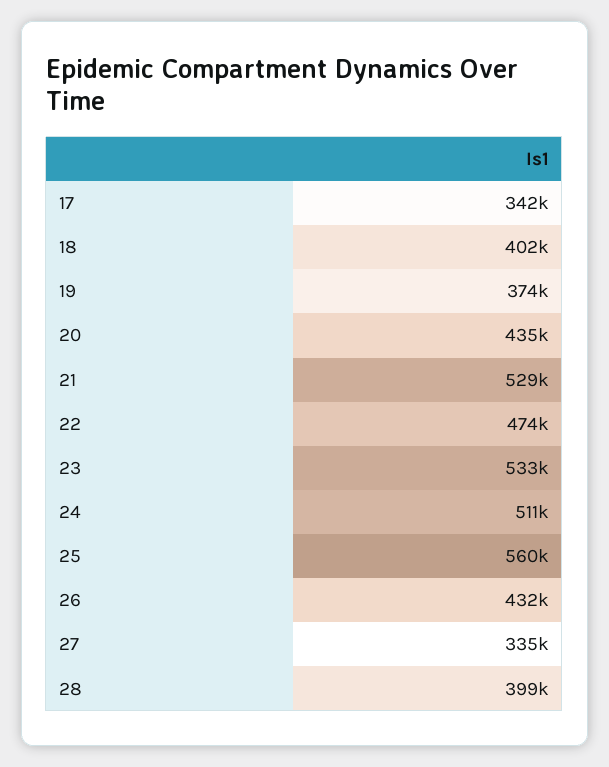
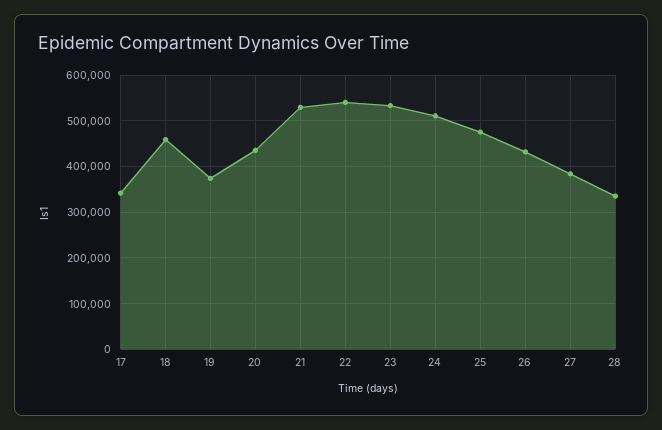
18: 402000 -> 460000
22: 474000 -> 540000
25: 560000 -> 480000
27: 335000 -> 380000
28: 399000 -> 340000

